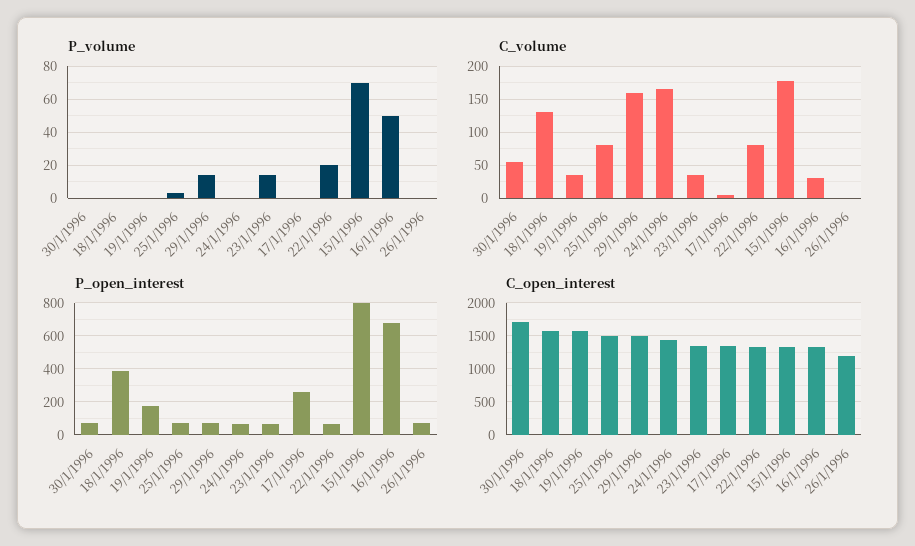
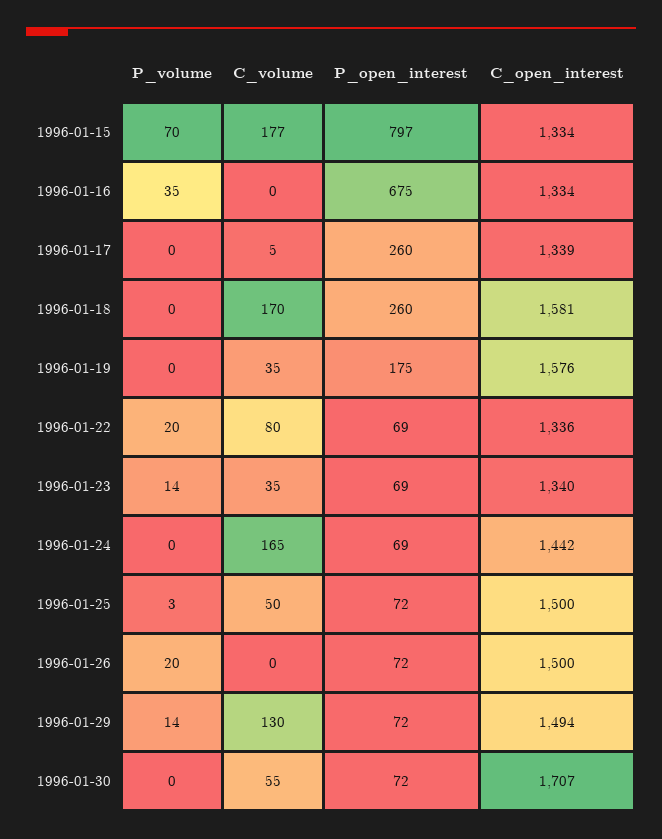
P_volume, 16/1/1996: 50 -> 35
P_volume, 26/1/1996: 0 -> 20
C_volume, 18/1/1996: 130 -> 170
C_volume, 25/1/1996: 80 -> 50
C_volume, 29/1/1996: 160 -> 130
C_volume, 16/1/1996: 30 -> 0
P_open_interest, 18/1/1996: 400 -> 260
C_open_interest, 26/1/1996: 1200 -> 1500

